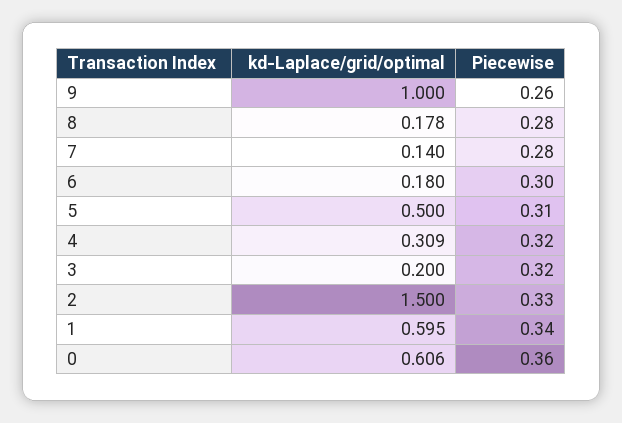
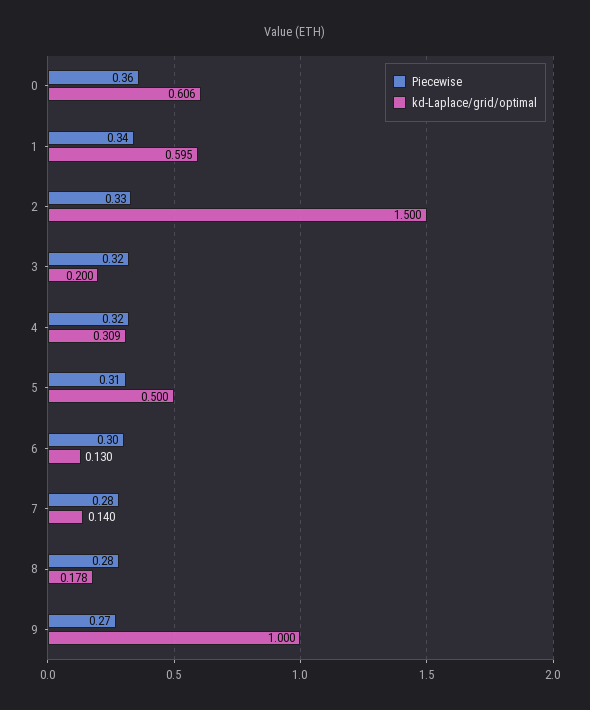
Piecewise, 9: 0.26 -> 0.27
kd-Laplace/grid/optimal, 6: 0.18 -> 0.13

